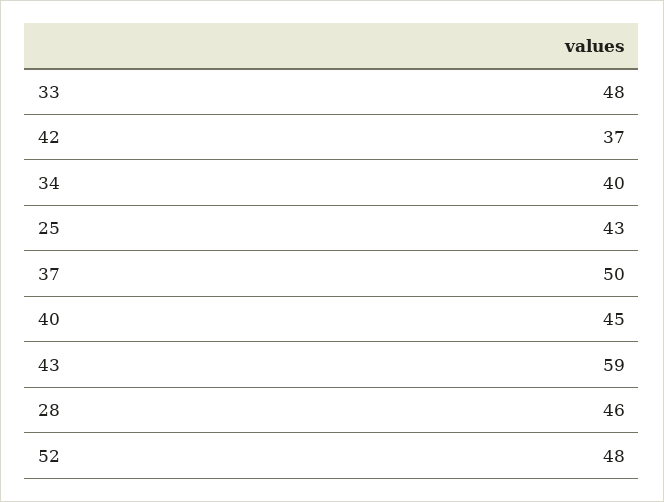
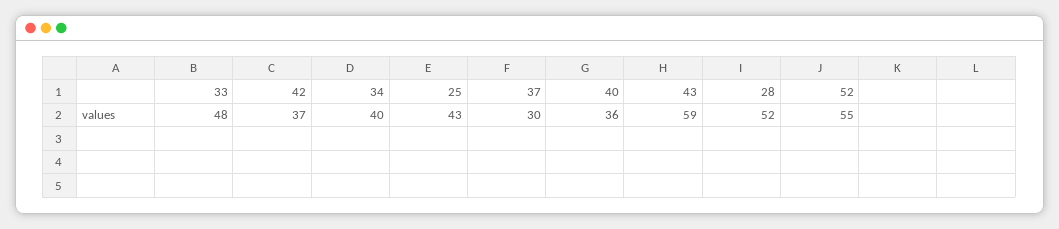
37: 50 -> 30
40: 45 -> 36
28: 46 -> 52
52: 48 -> 55

